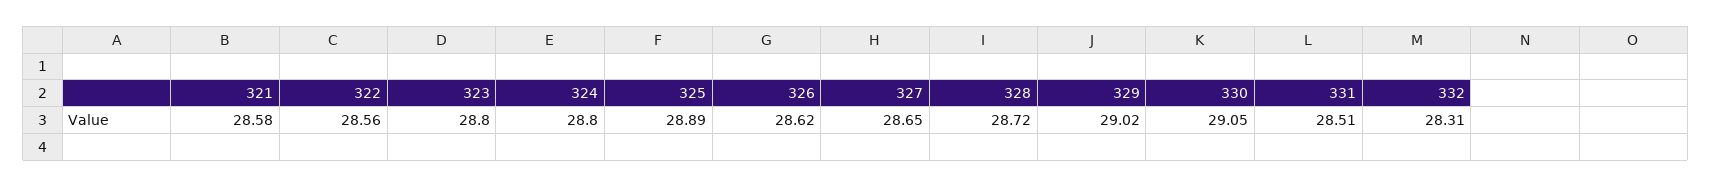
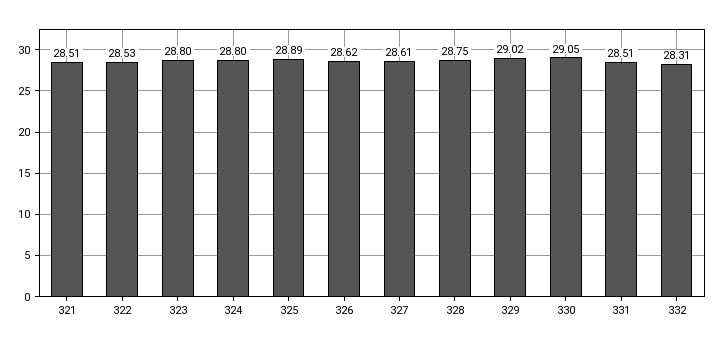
321: 28.58 -> 28.51
322: 28.56 -> 28.53
327: 28.65 -> 28.61
328: 28.72 -> 28.75

